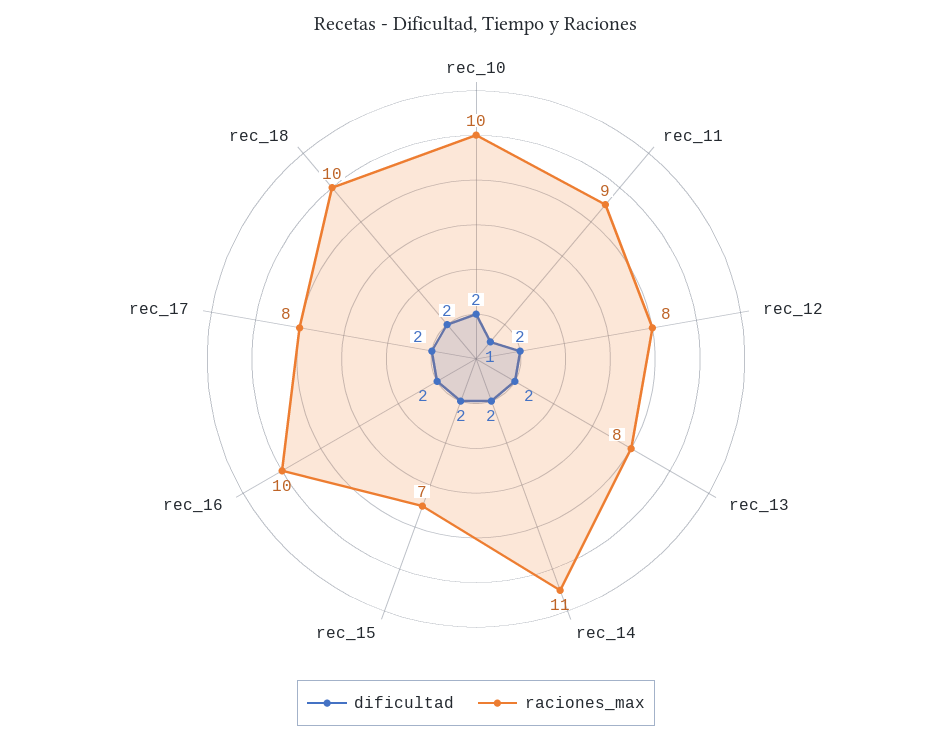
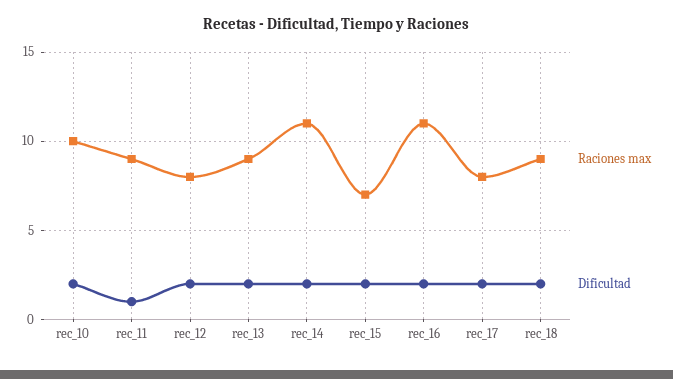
raciones_max, rec_13: 8 -> 9
raciones_max, rec_16: 10 -> 11
raciones_max, rec_18: 10 -> 9

